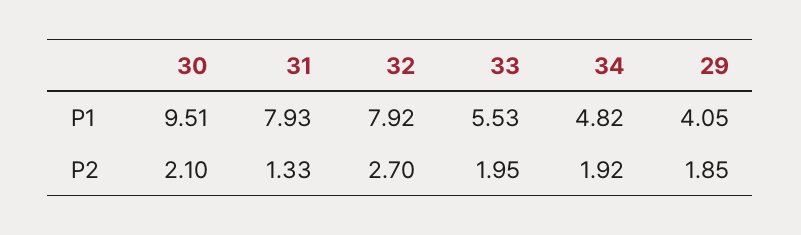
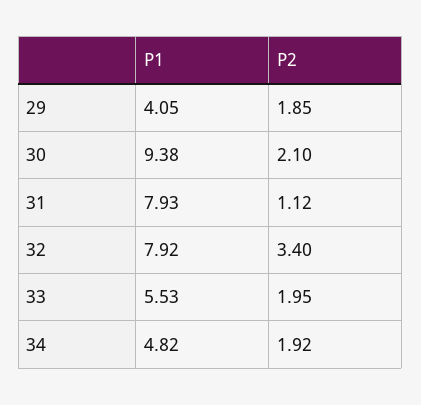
30, P1: 9.51 -> 9.38
31, P2: 1.33 -> 1.12
32, P2: 2.7 -> 3.4

